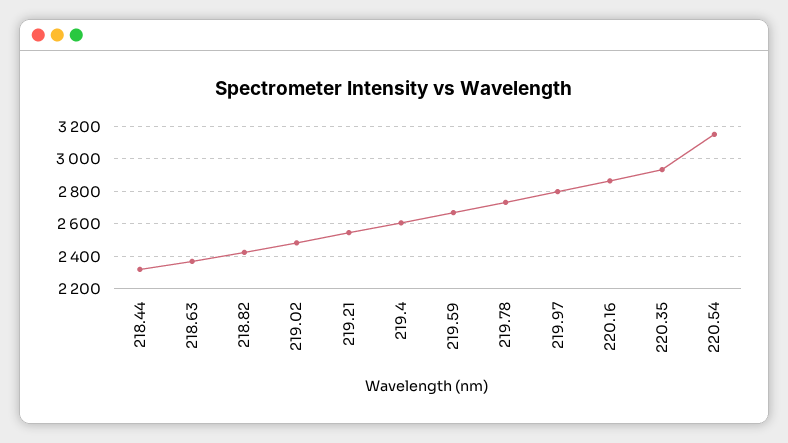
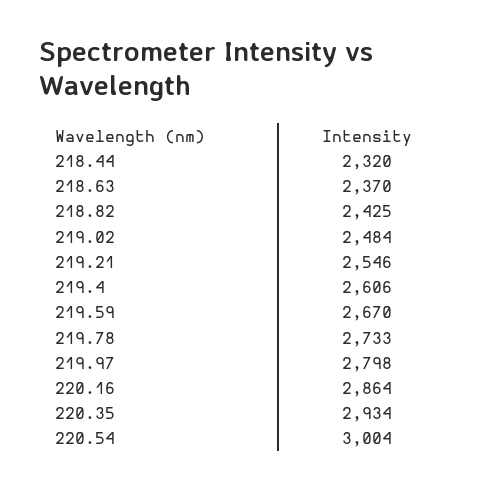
220.54: 3150 -> 3004

